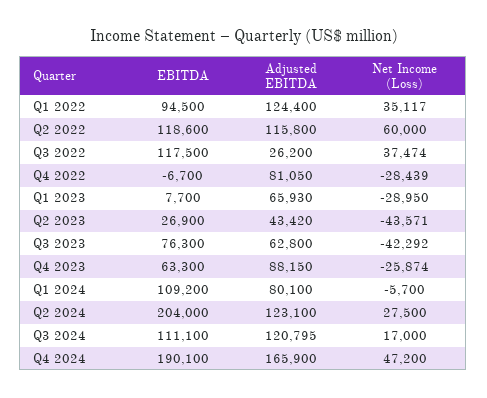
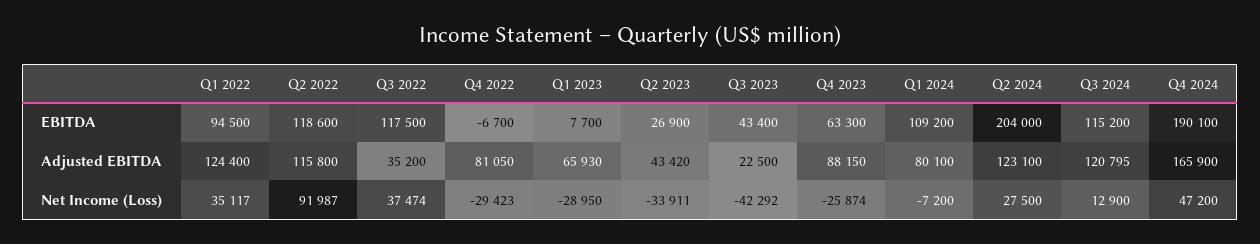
Net Income (Loss), Q2 2022: 60000 -> 91987
Adjusted EBITDA, Q3 2022: 26200 -> 35200
Net Income (Loss), Q4 2022: -28439 -> -29423
Net Income (Loss), Q2 2023: -43571 -> -33911
EBITDA, Q3 2023: 76300 -> 43400
Adjusted EBITDA, Q3 2023: 62800 -> 22500
Net Income (Loss), Q1 2024: -5700 -> -7200
EBITDA, Q3 2024: 111100 -> 115200
Net Income (Loss), Q3 2024: 17000 -> 12900

